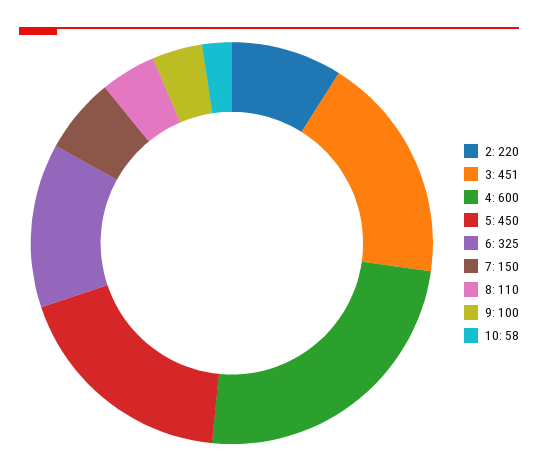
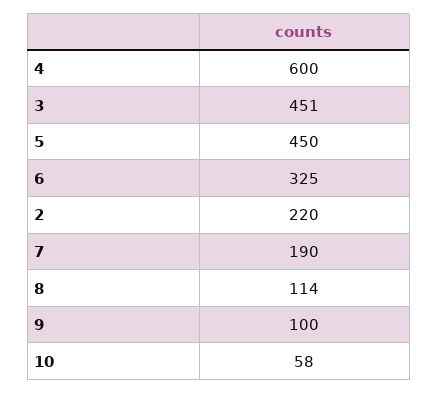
7: 150 -> 190
8: 110 -> 114

